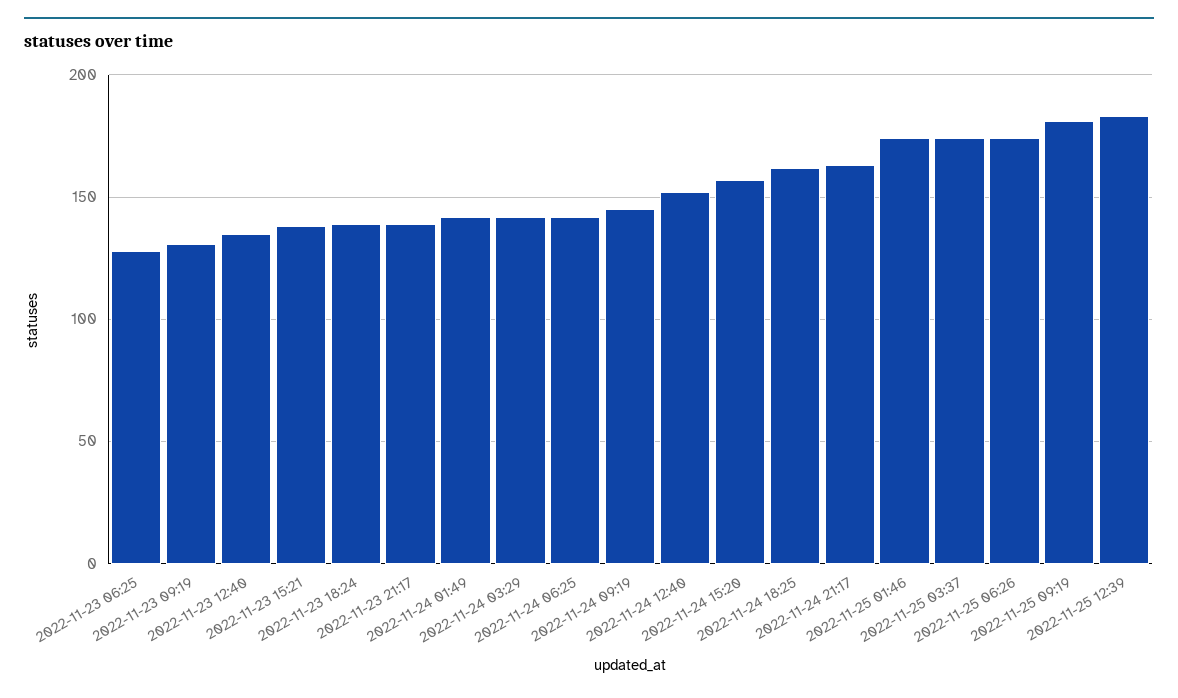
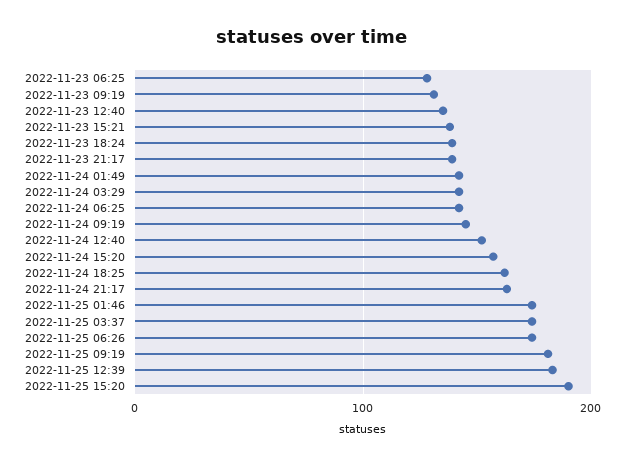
2022-11-25 15:20: none -> 190

